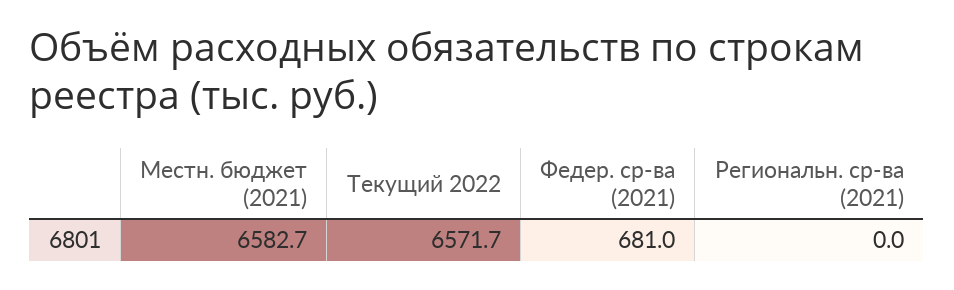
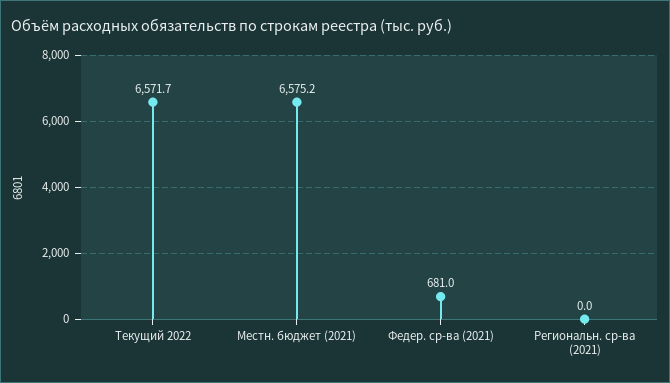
Местн. бюджет (2021): 6582.7 -> 6575.2

